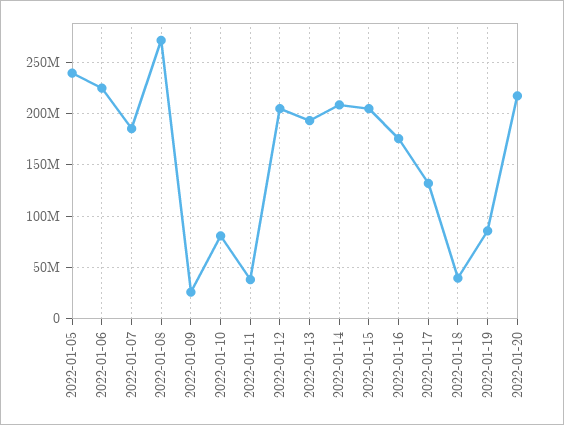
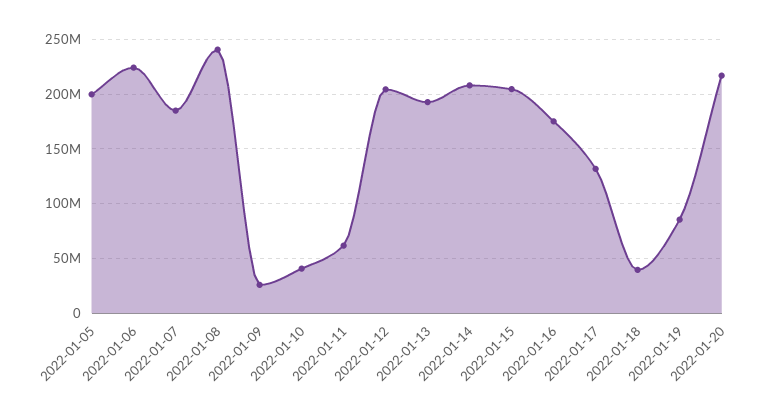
2022-01-05: 240000000 -> 200000000
2022-01-08: 270000000 -> 240000000
2022-01-10: 80000000 -> 40000000
2022-01-11: 40000000 -> 60000000

